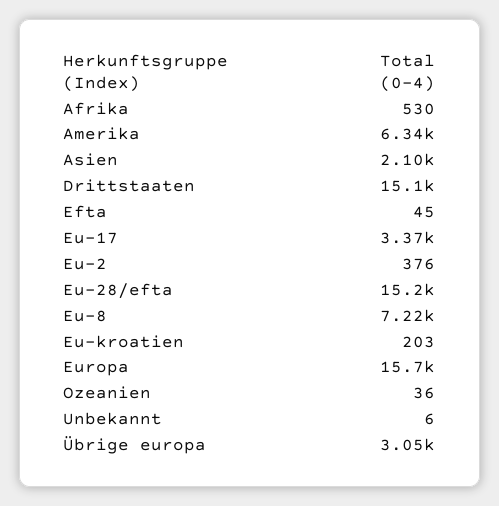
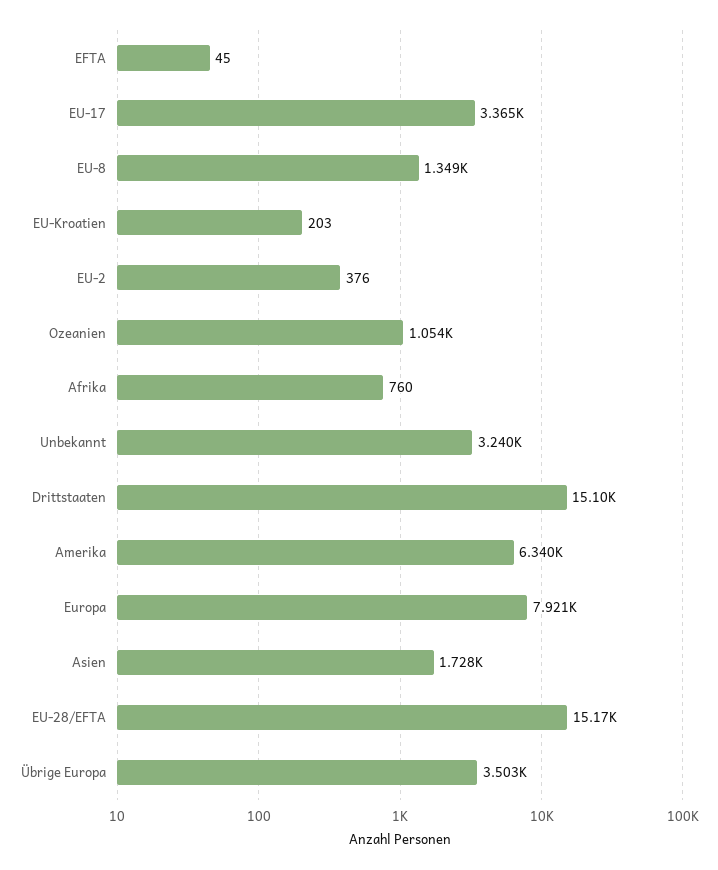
Afrika: 530 -> 760
Asien: 2100 -> 1728
Eu-8: 7220 -> 1349
Europa: 15700 -> 7921
Ozeanien: 36 -> 1054
Unbekannt: 6 -> 3240
Übrige europa: 3050 -> 3503

